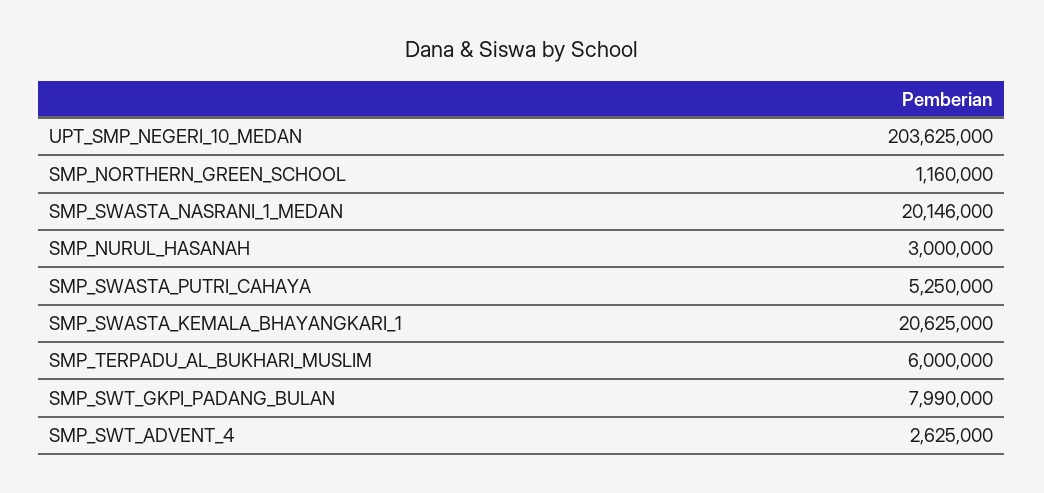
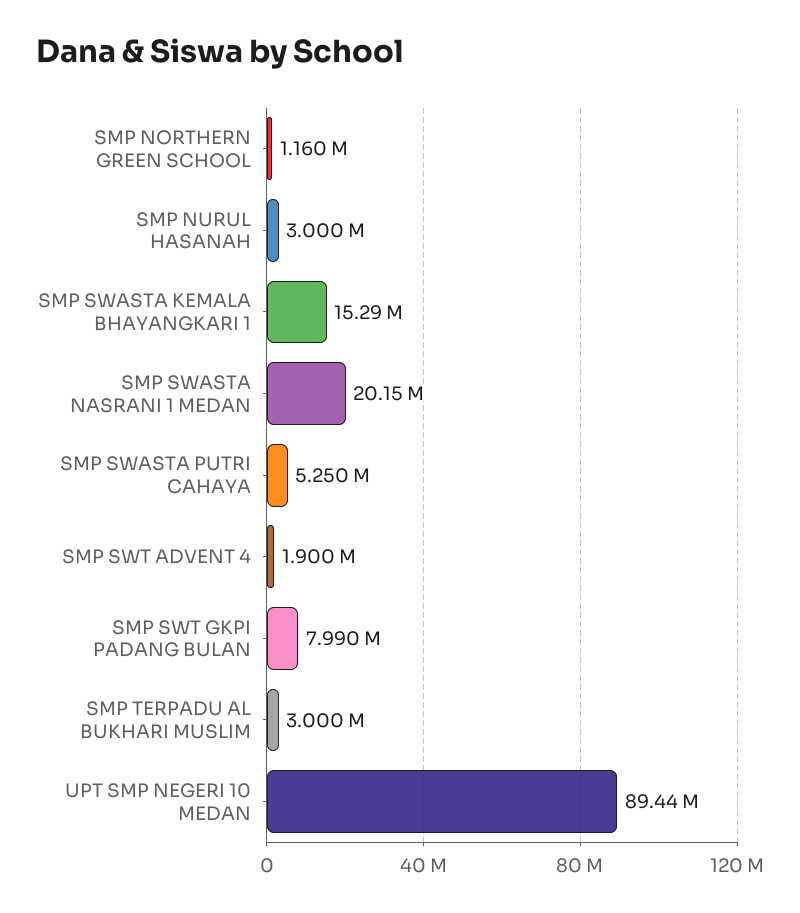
UPT_SMP_NEGERI_10_MEDAN: 203625000 -> 89440000
SMP_SWASTA_KEMALA_BHAYANGKARI_1: 20625000 -> 15290000
SMP_TERPADU_AL_BUKHARI_MUSLIM: 6000000 -> 3000000
SMP_SWT_ADVENT_4: 2625000 -> 1900000

